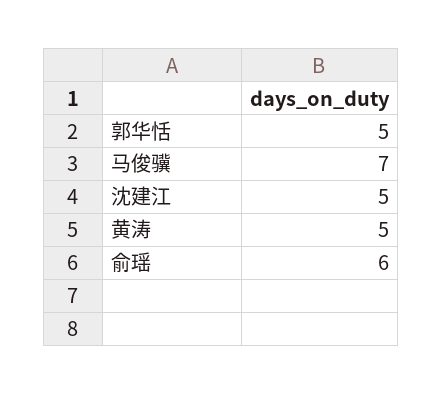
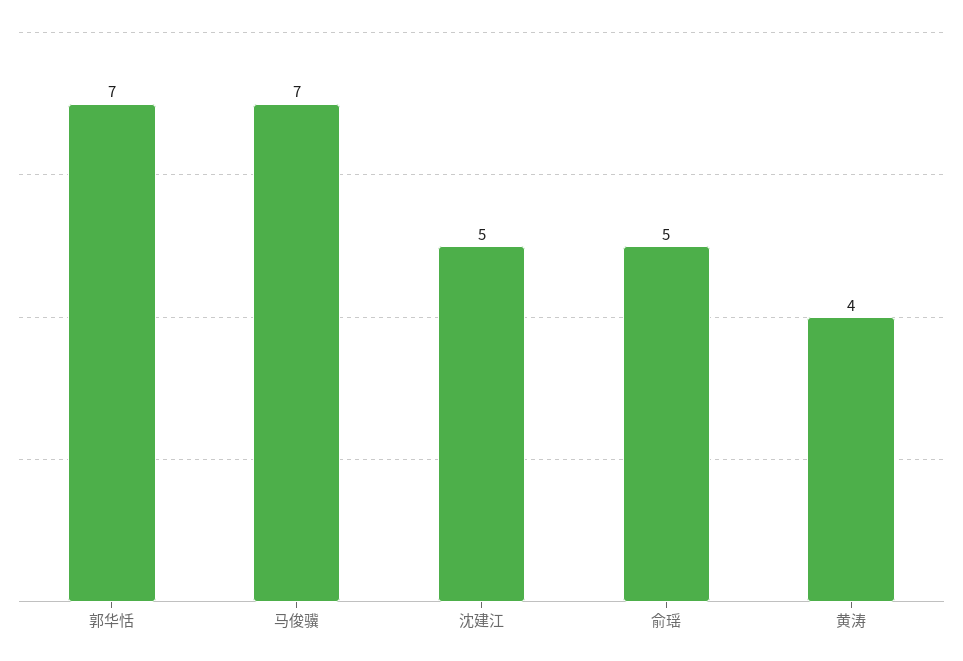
郭华恬: 5 -> 7
黄涛: 5 -> 4
俞瑶: 6 -> 5

